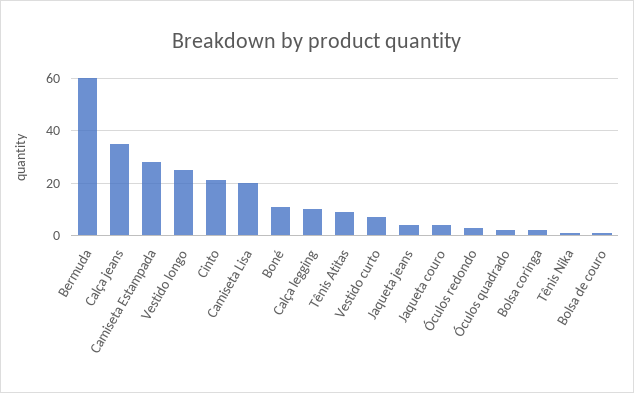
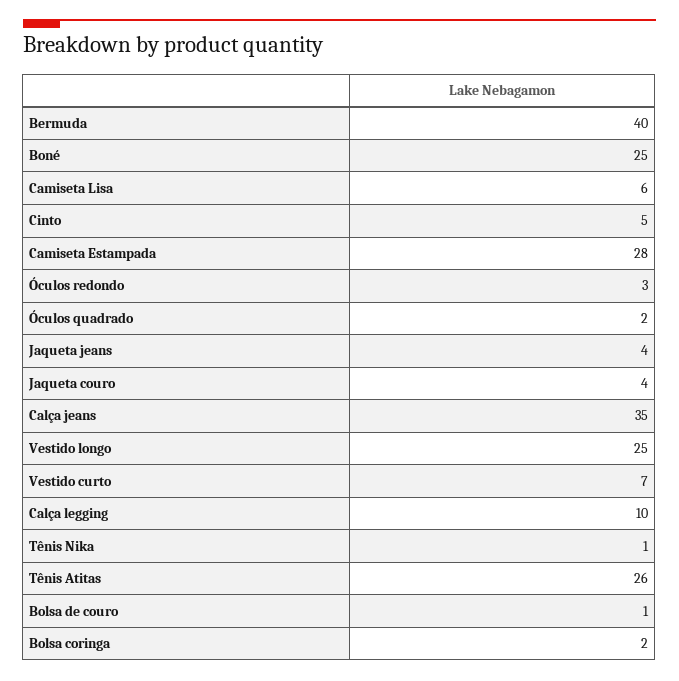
Bermuda: 60 -> 40
Cinto: 20 -> 5
Camiseta Lisa: 20 -> 6
Boné: 10 -> 25
Tênis Atitas: 10 -> 26

